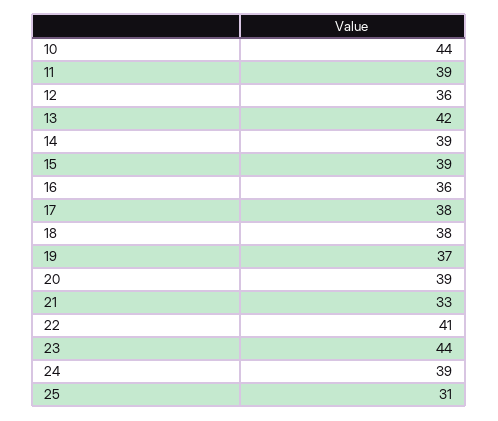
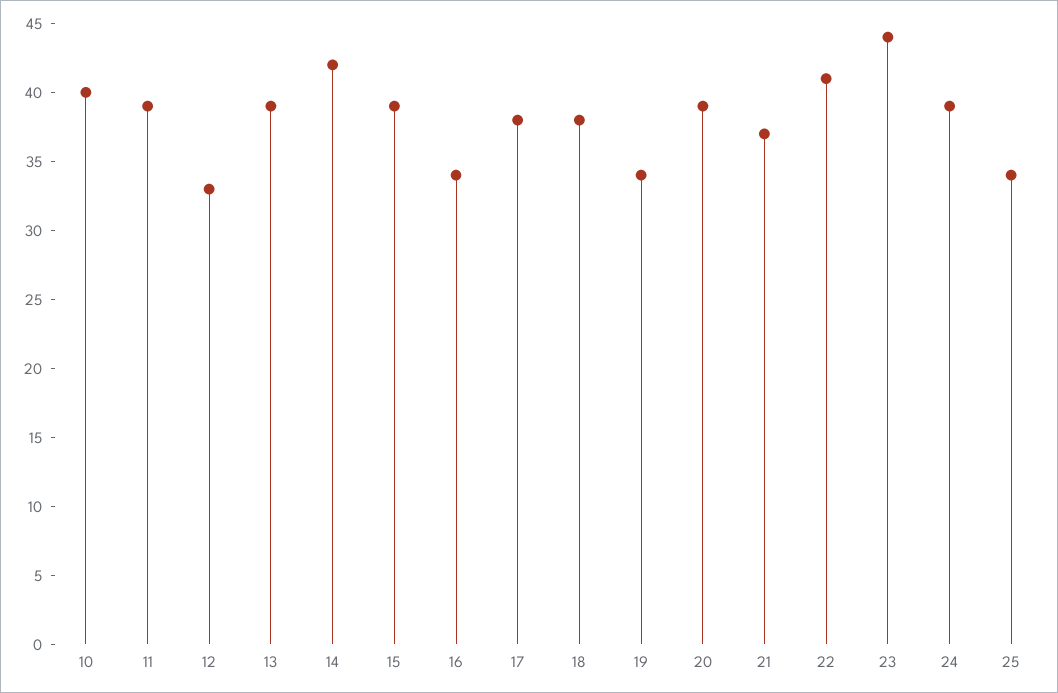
10: 44 -> 40
12: 36 -> 33
13: 42 -> 39
14: 39 -> 42
16: 36 -> 34
19: 37 -> 34
21: 33 -> 37
25: 31 -> 34

